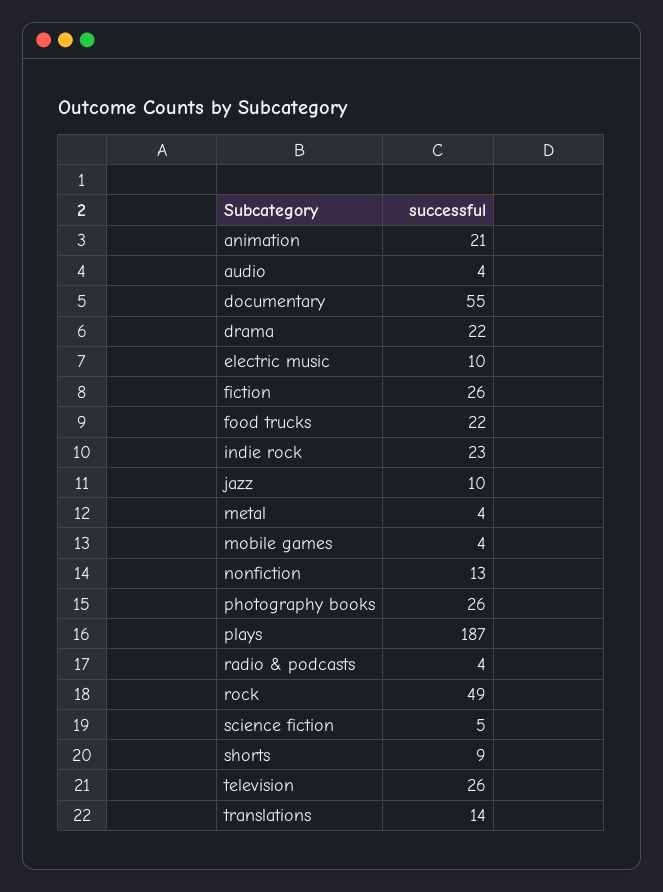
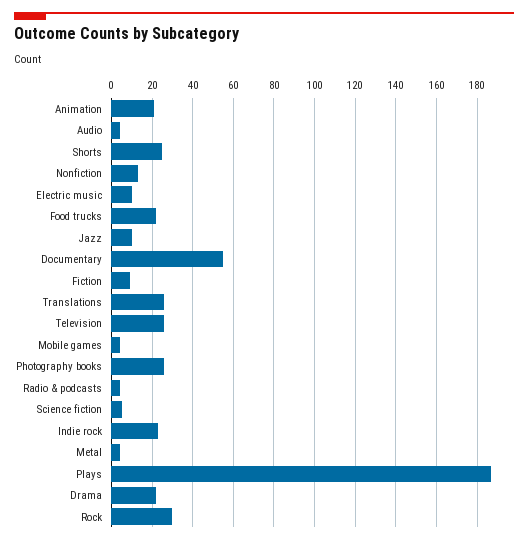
fiction: 26 -> 10
rock: 49 -> 30
shorts: 9 -> 25
translations: 14 -> 25

